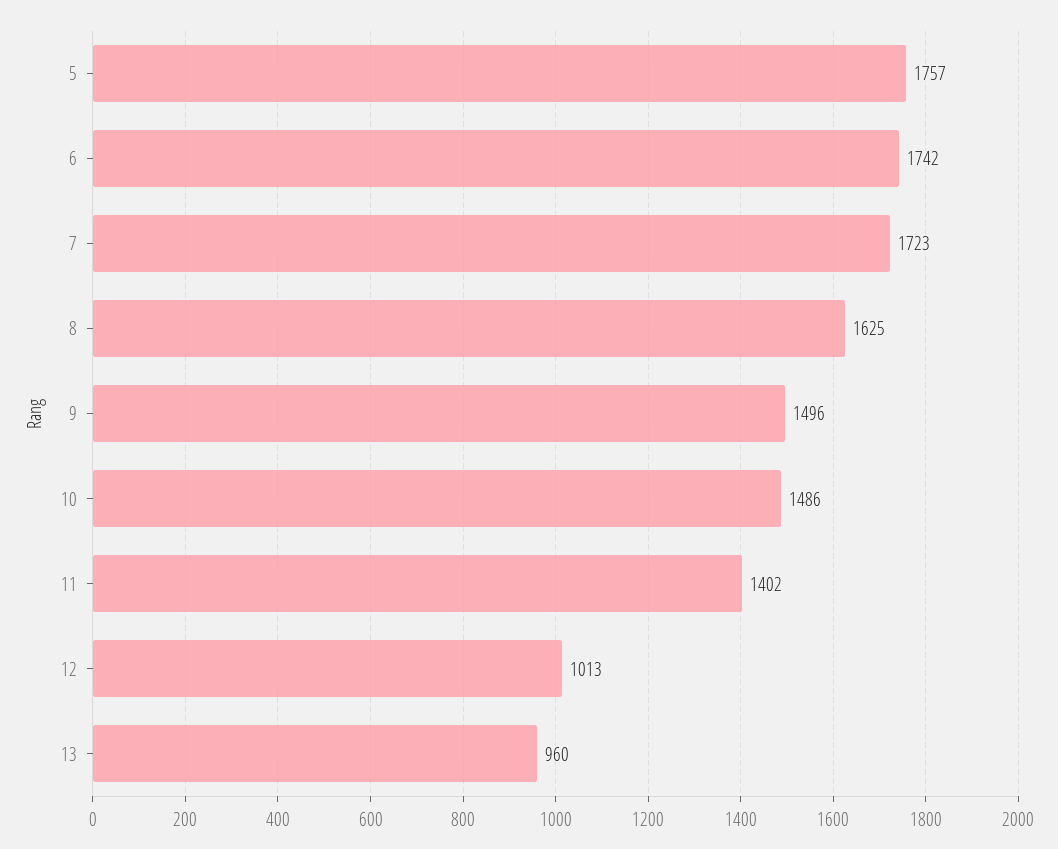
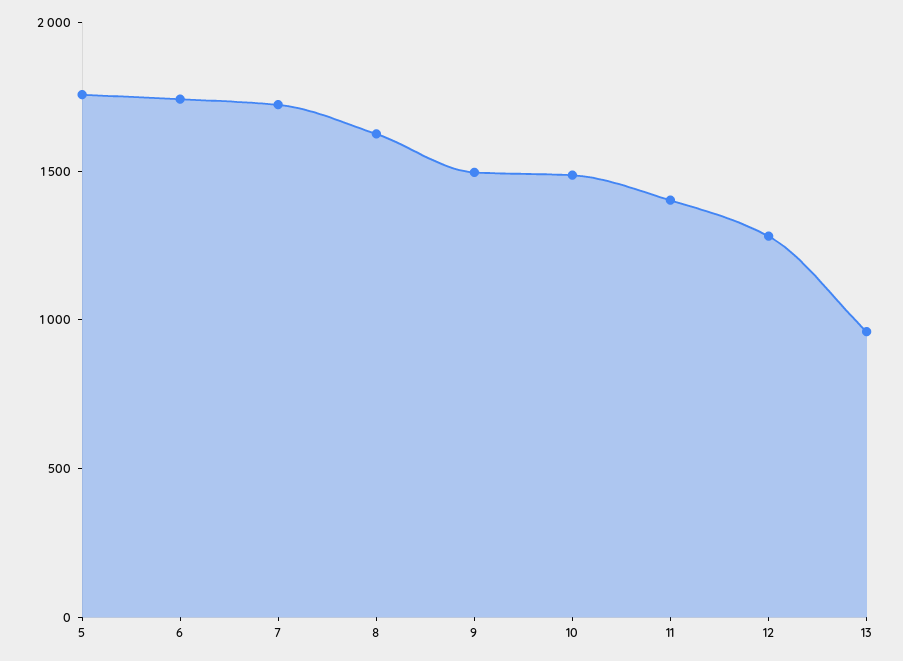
12: 1013 -> 1300

